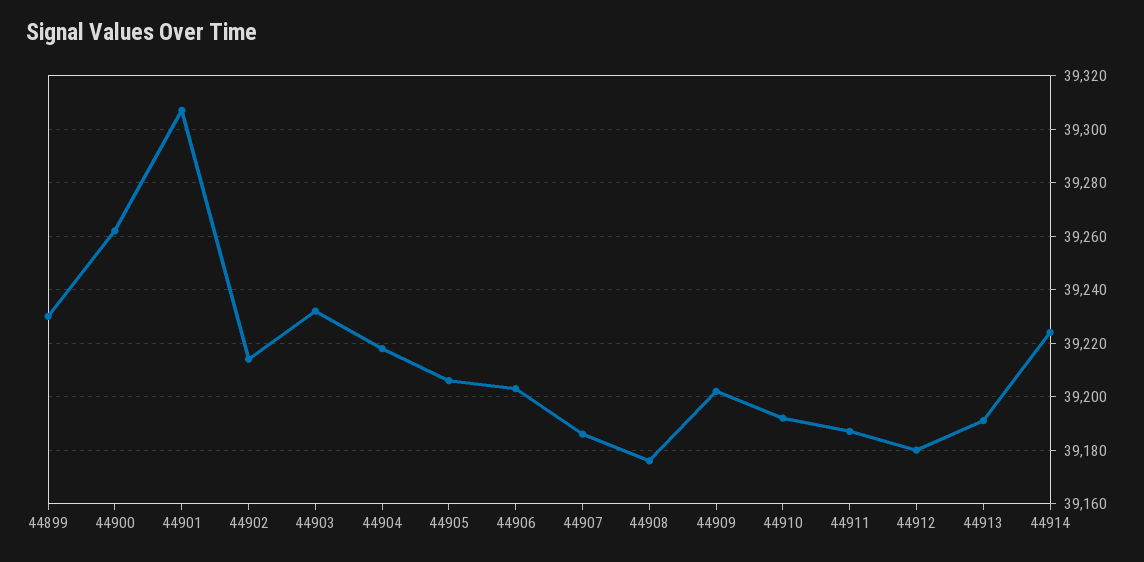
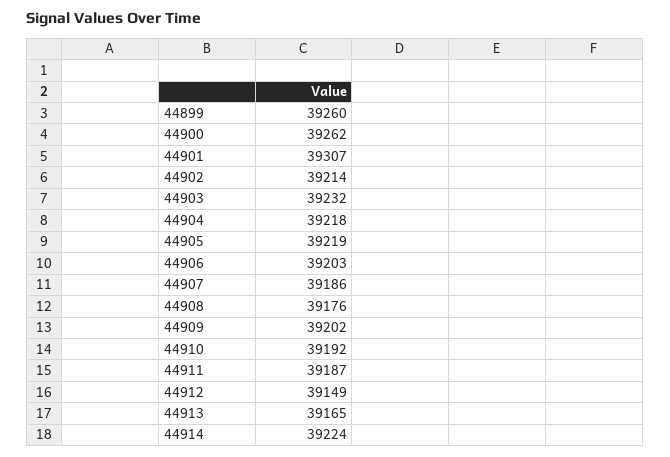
44899: 39230 -> 39260
44905: 39205 -> 39219
44912: 39180 -> 39149
44913: 39190 -> 39165

